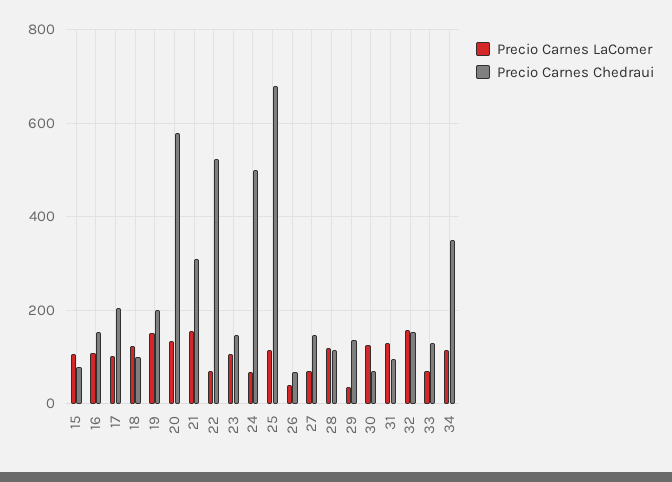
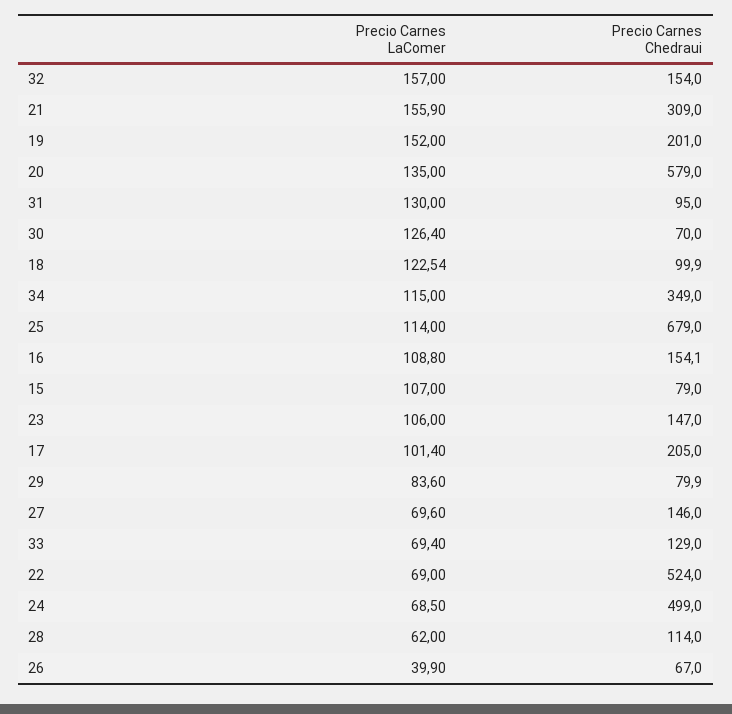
Precio Carnes LaComer, 28: 120 -> 62
Precio Carnes LaComer, 29: 40 -> 83.6
Precio Carnes Chedraui, 29: 140 -> 79.9

